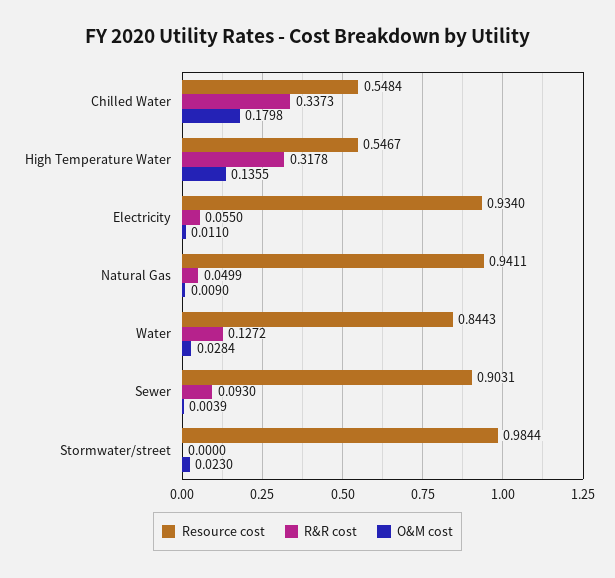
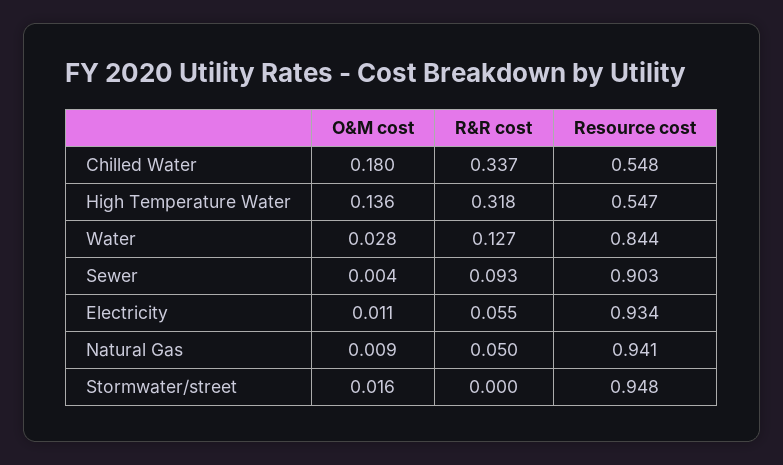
Resource cost, Stormwater/street: 0.9844 -> 0.948
O&M cost, Stormwater/street: 0.023 -> 0.016

